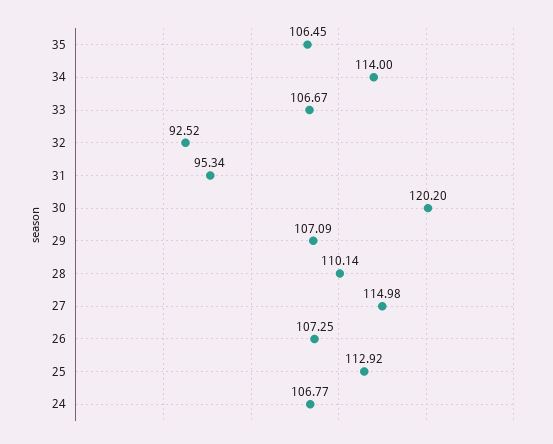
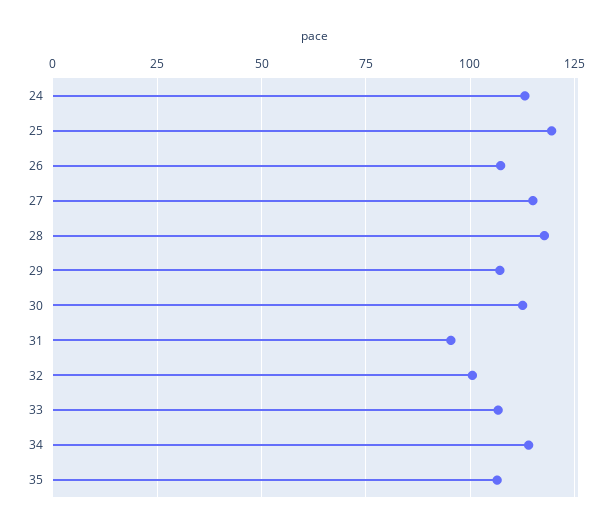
32: 92.52 -> 100
30: 120.2 -> 112.5
28: 110.14 -> 117.5
25: 112.92 -> 120
24: 106.77 -> 112.5

